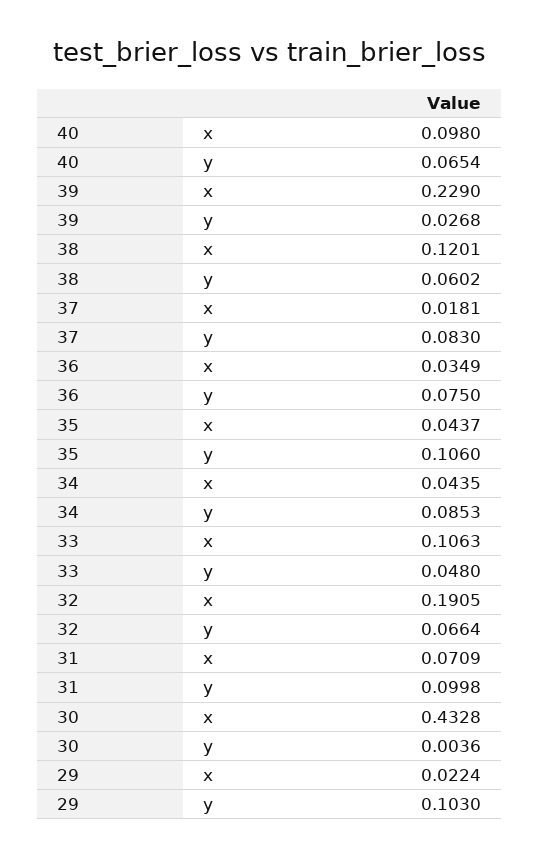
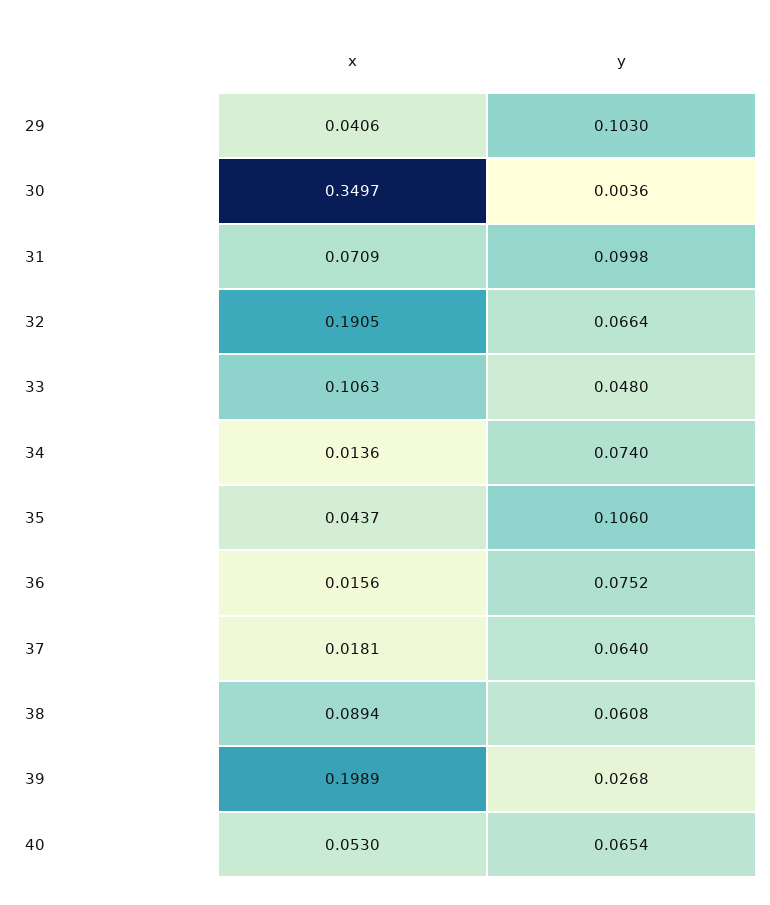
40, x: 0.098 -> 0.053
39, x: 0.229 -> 0.1989
38, x: 0.1201 -> 0.0894
38, y: 0.0602 -> 0.0608
37, y: 0.083 -> 0.064
36, x: 0.0349 -> 0.0156
36, y: 0.075 -> 0.0752
34, x: 0.0435 -> 0.0136
34, y: 0.0853 -> 0.074
30, x: 0.4328 -> 0.3497
29, x: 0.0224 -> 0.0406

